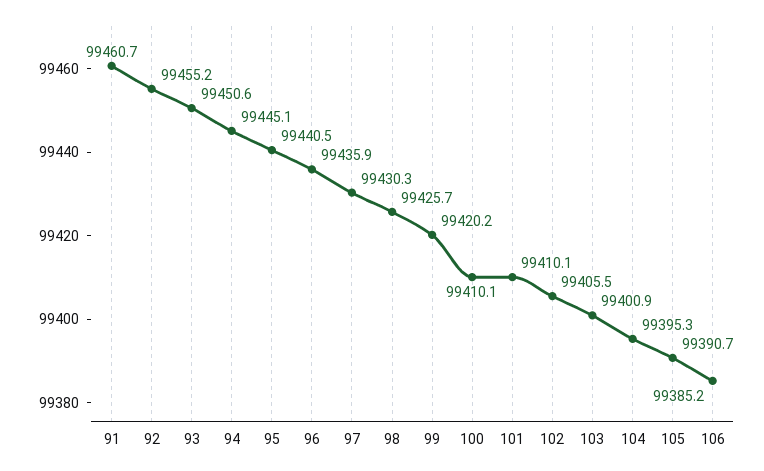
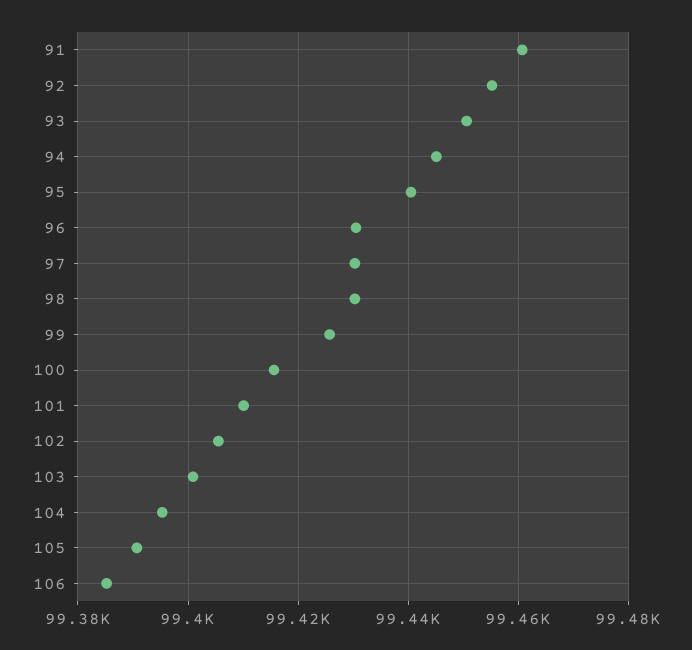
96: 99435.9 -> 99430
98: 99425.7 -> 99430
99: 99420.2 -> 99426
100: 99410.1 -> 99416

